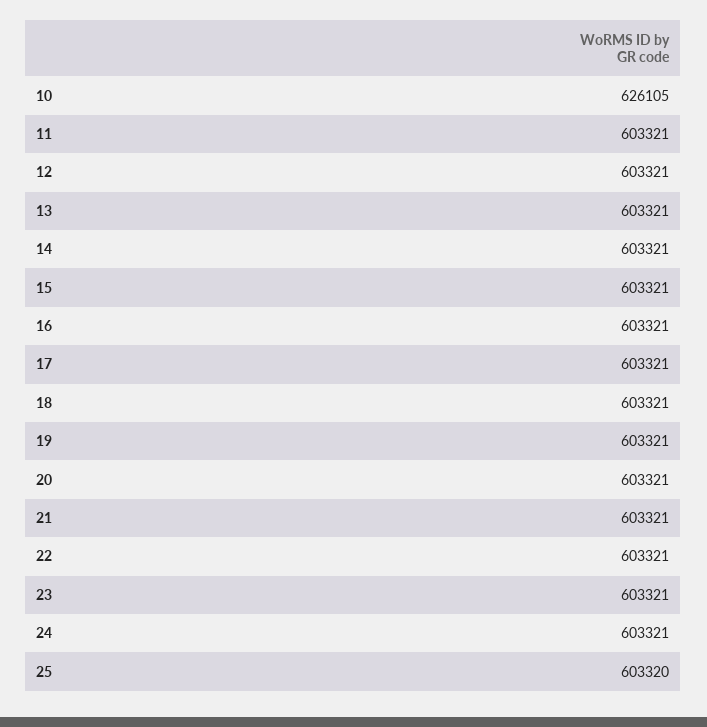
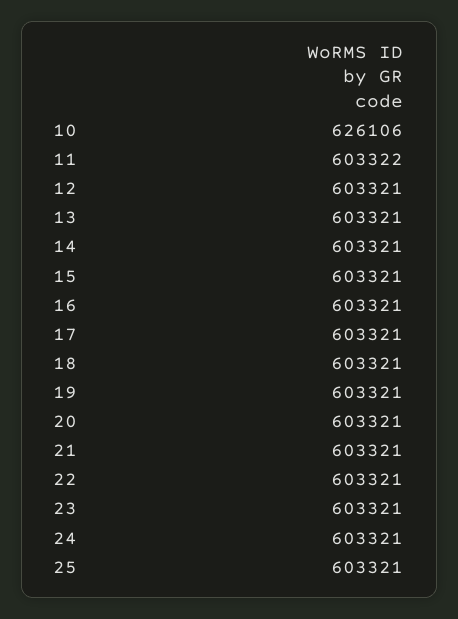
10: 626105 -> 626106
11: 603321 -> 603322
25: 603320 -> 603321

